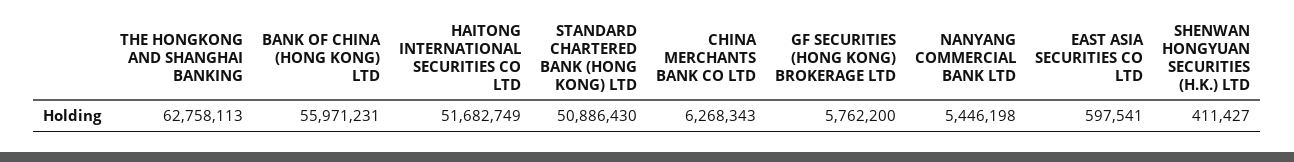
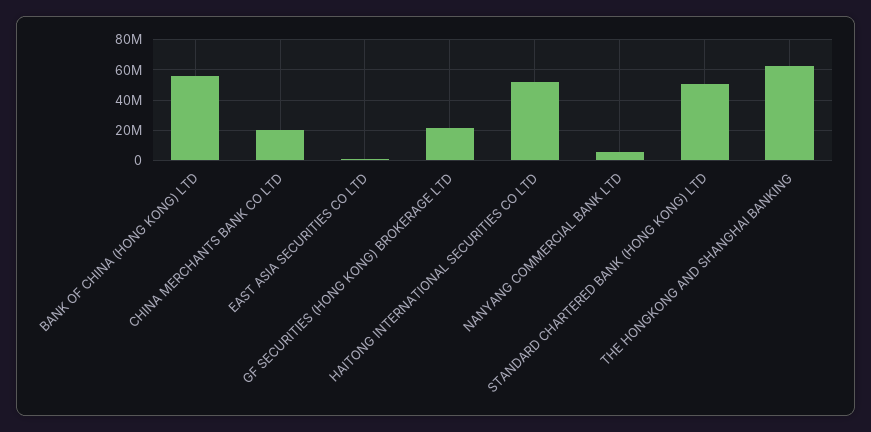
CHINA MERCHANTS BANK CO LTD: 6268343 -> 20000000
GF SECURITIES (HONG KONG) BROKERAGE LTD: 5762200 -> 20000000
SHENWAN HONGYUAN SECURITIES (H.K.) LTD: 411427 -> none

